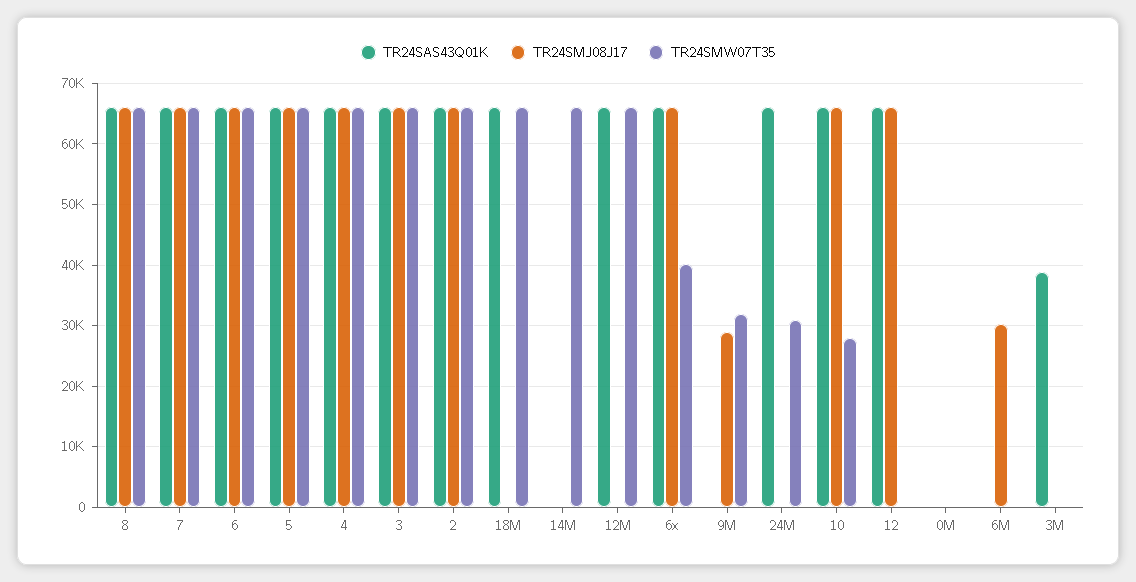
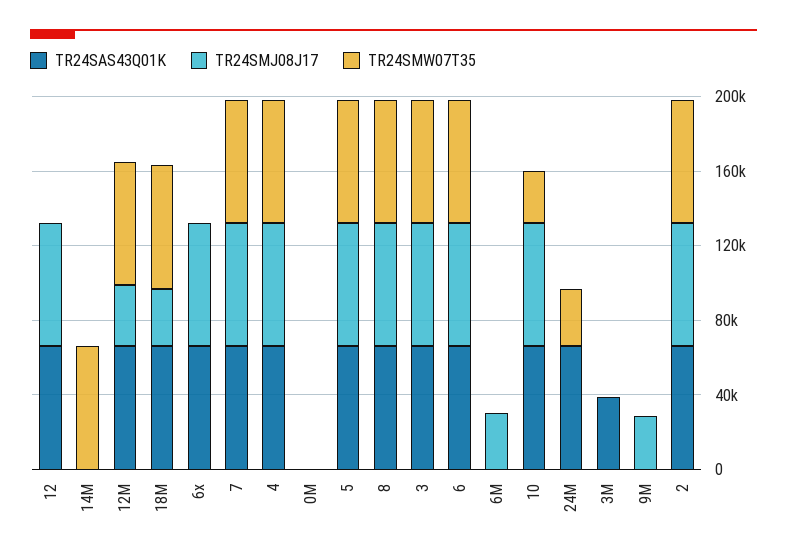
TR24SMJ08J17, 18M: 0 -> 30000
TR24SMJ08J17, 12M: 0 -> 30000
TR24SMW07T35, 6x: 40000 -> 0
TR24SMW07T35, 9M: 32000 -> 0

